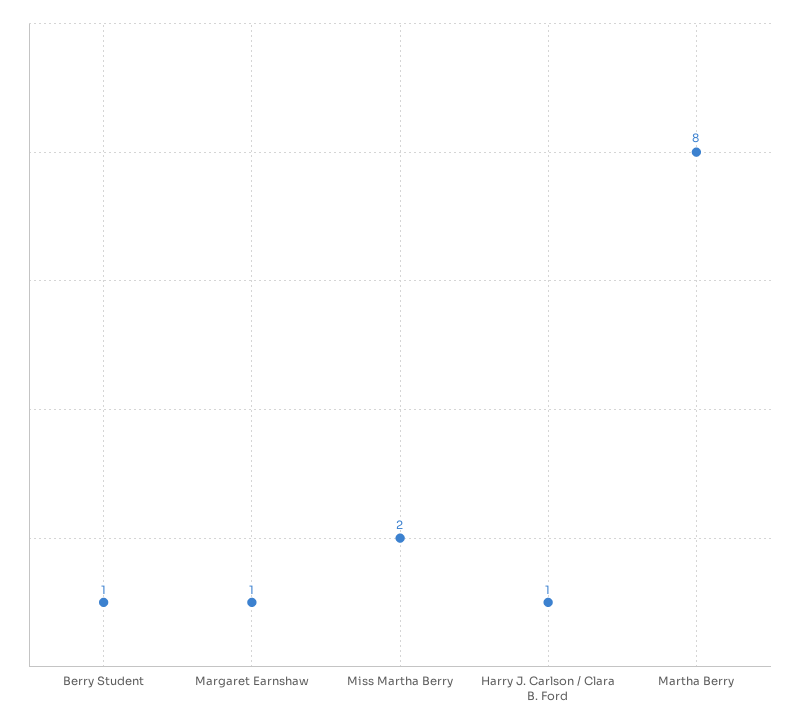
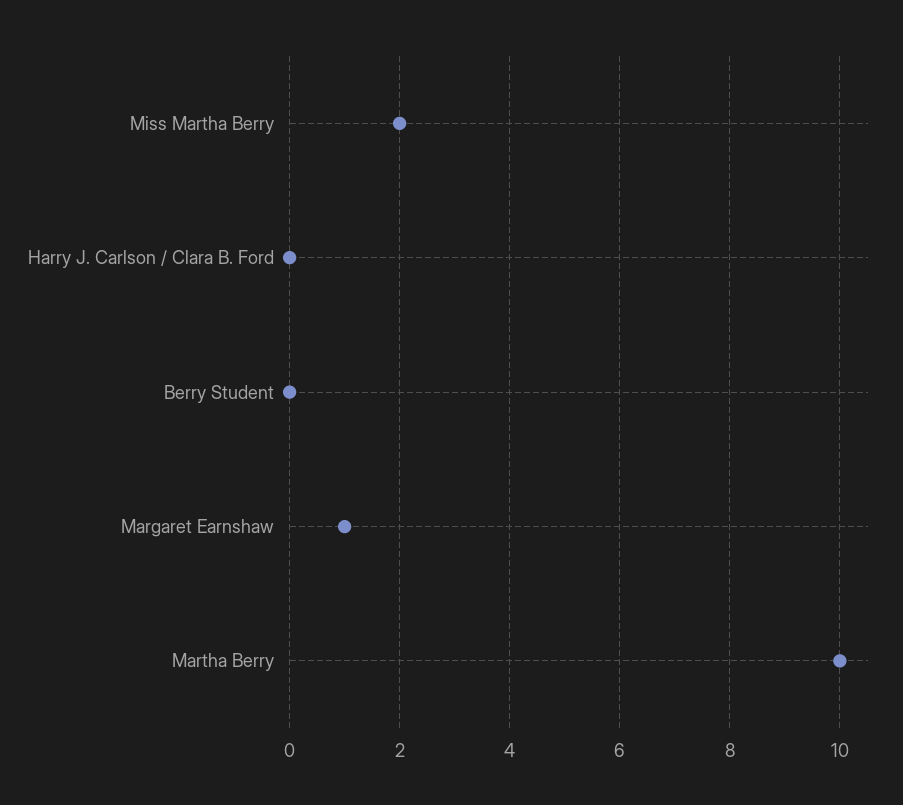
Berry Student: 1 -> 0
Harry J. Carlson / Clara B. Ford: 1 -> 0
Martha Berry: 8 -> 10

